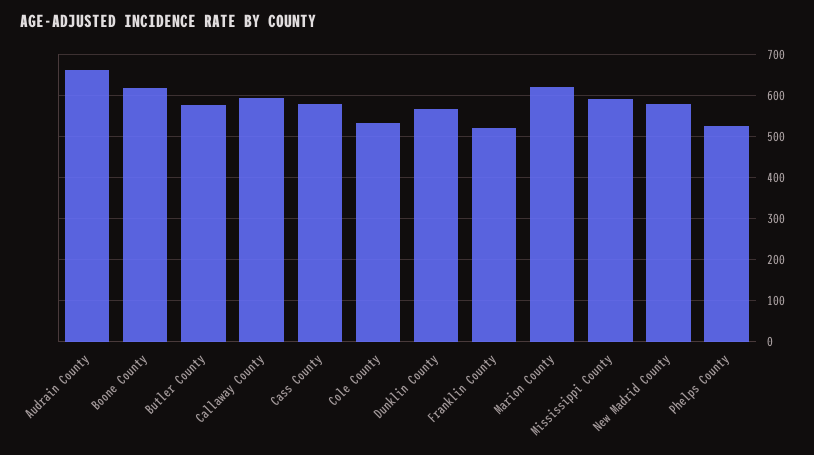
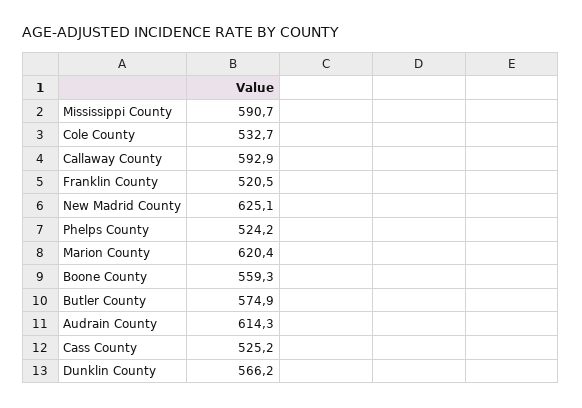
Audrain County: 660 -> 614.3
Boone County: 620 -> 559.3
Cass County: 580 -> 525.2
New Madrid County: 580 -> 625.1

